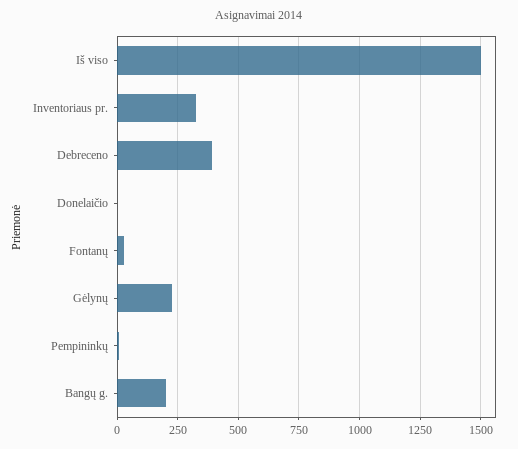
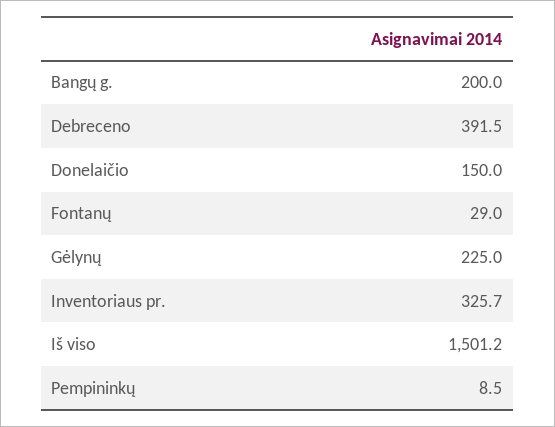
Donelaičio: 0 -> 150

